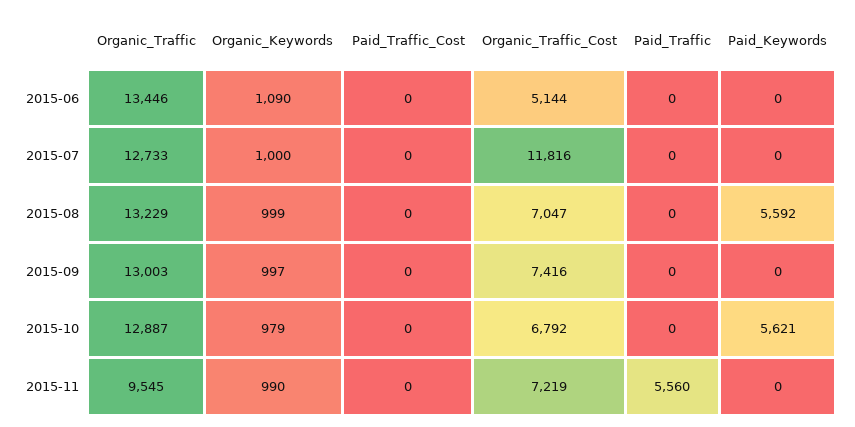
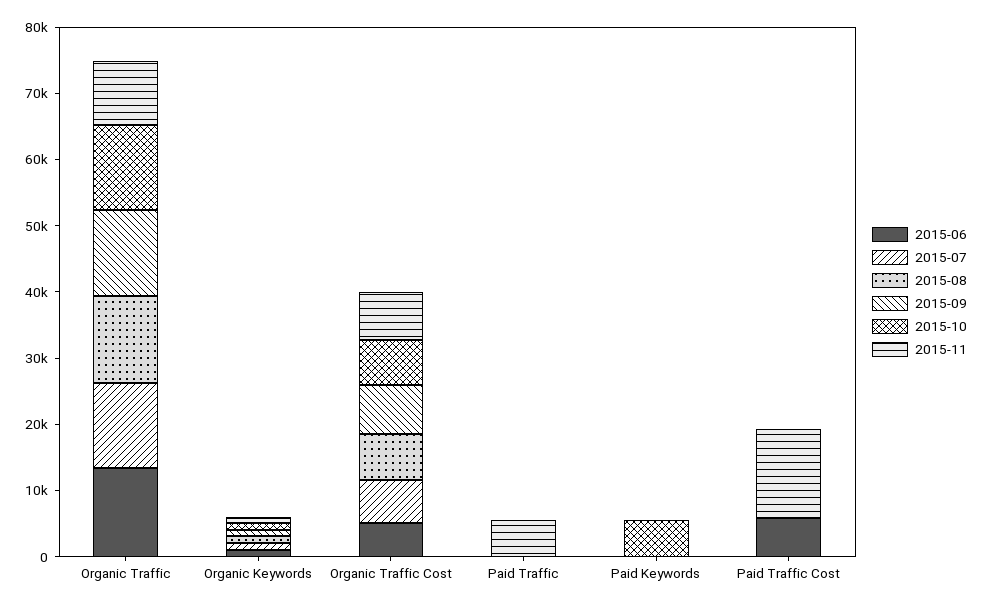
2015-06, Paid_Traffic_Cost: 0 -> 6000
2015-07, Organic_Traffic_Cost: 11816 -> 6000
2015-08, Paid_Keywords: 5592 -> 0
2015-11, Paid_Traffic_Cost: 0 -> 14000

